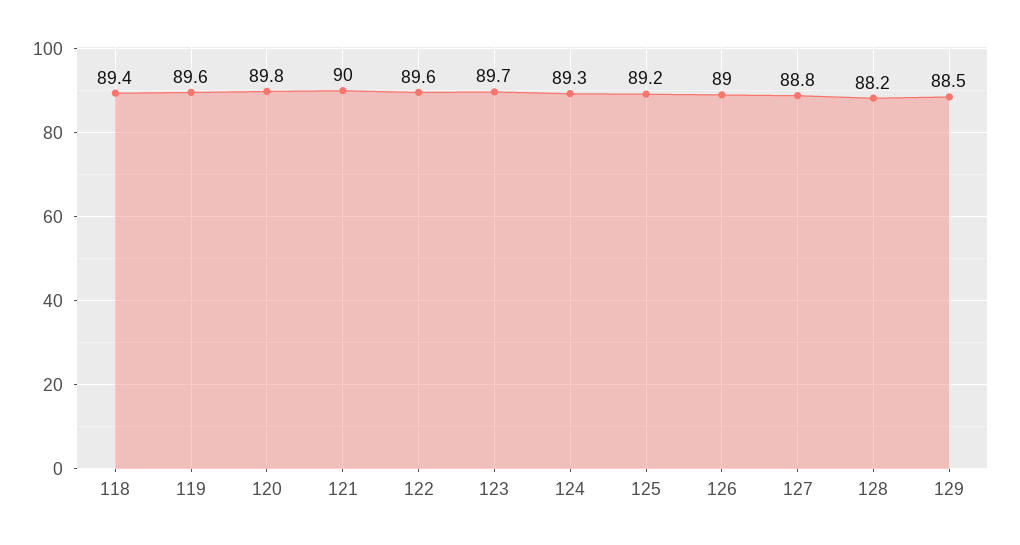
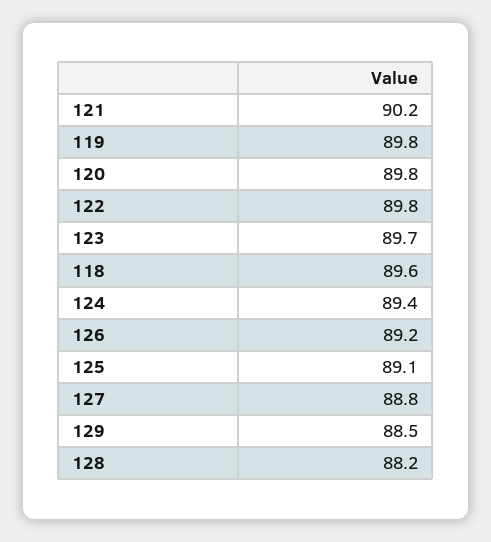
118: 89.4 -> 89.6
119: 89.6 -> 89.8
121: 90 -> 90.2
122: 89.6 -> 89.8
124: 89.3 -> 89.4
125: 89.2 -> 89.1
126: 89 -> 89.2

